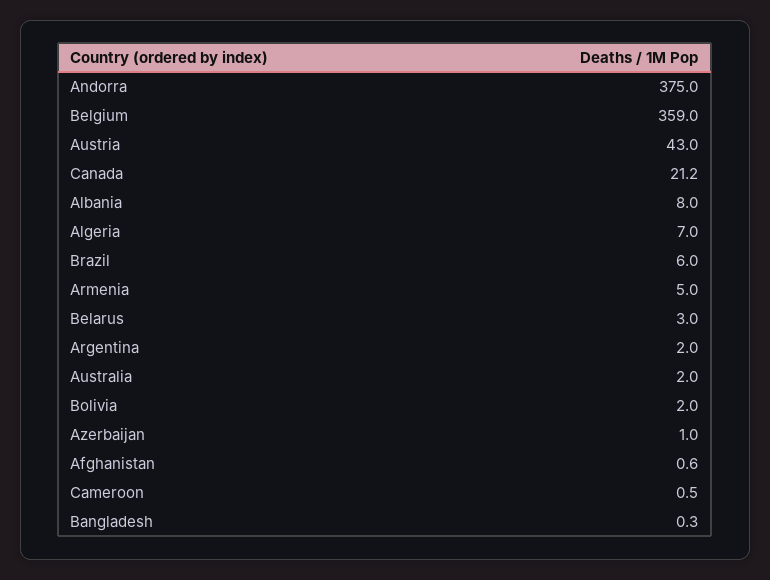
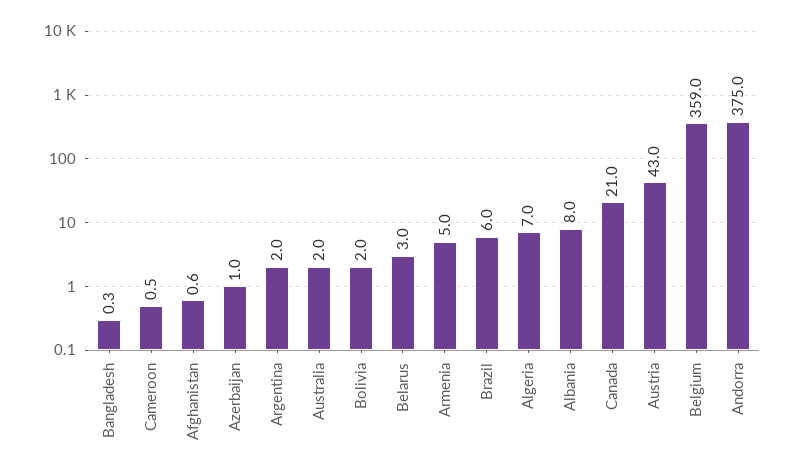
Canada: 21.2 -> 21

